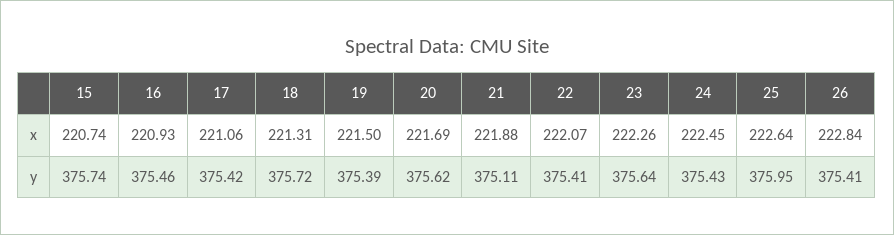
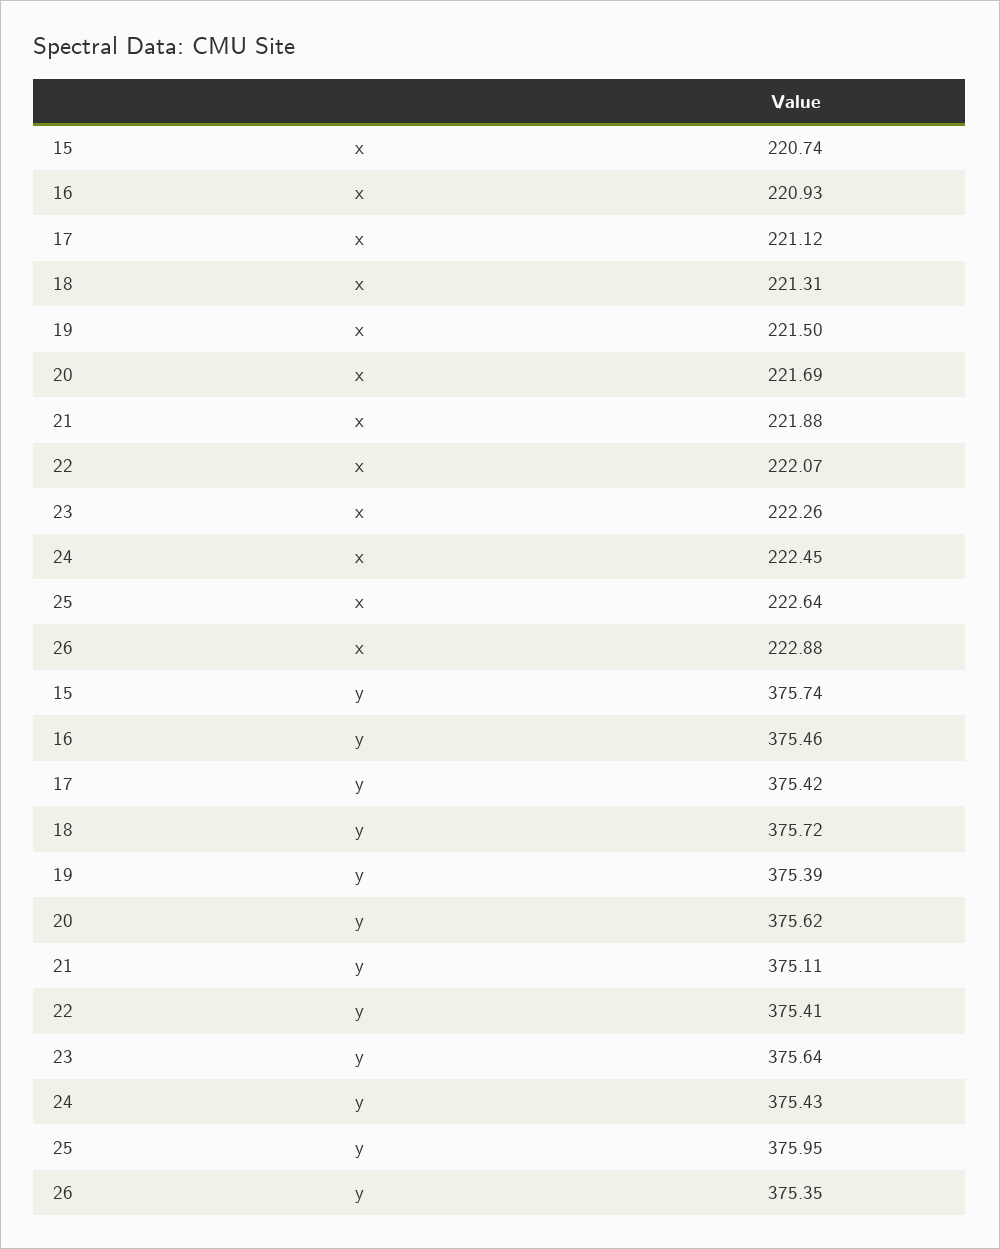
17, x: 221.06 -> 221.12
26, x: 222.84 -> 222.88
26, y: 375.41 -> 375.35

